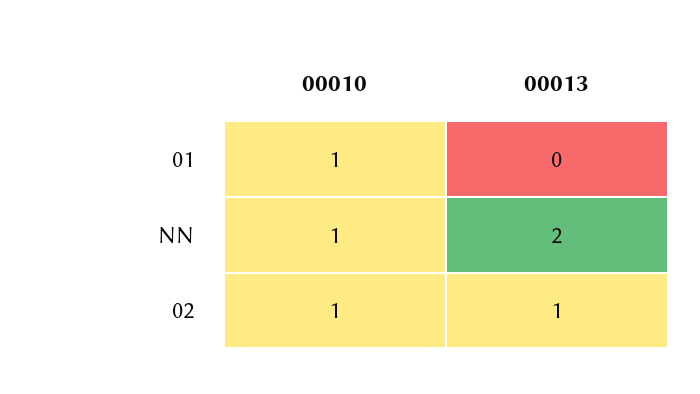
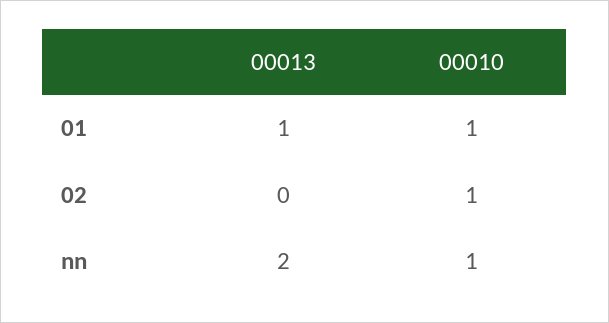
00013, 01: 0 -> 1
00013, 02: 1 -> 0

